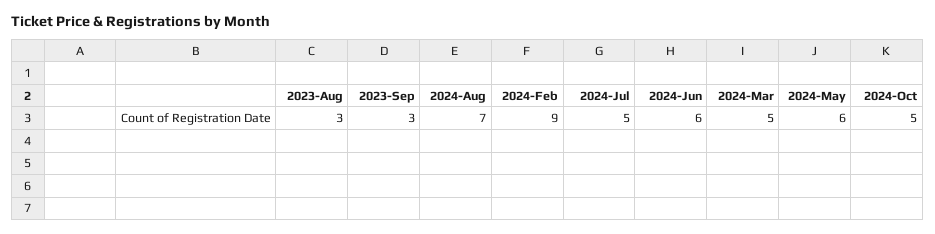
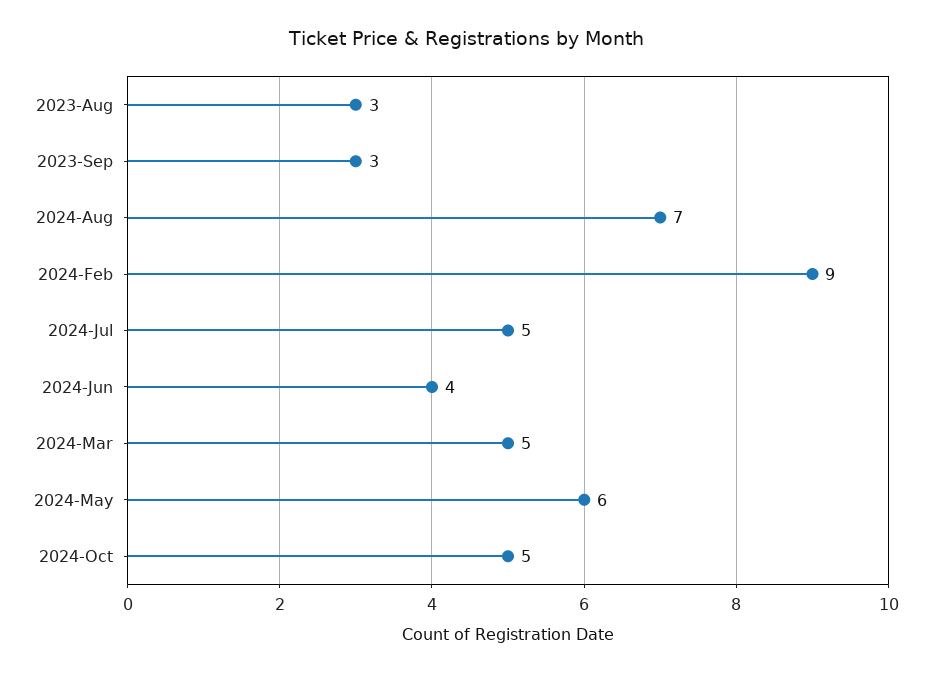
2024-Jun: 6 -> 4

